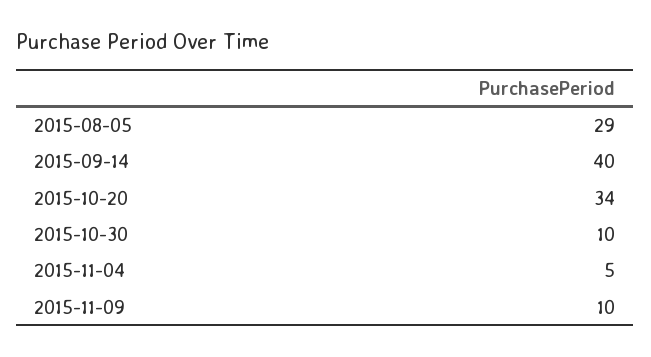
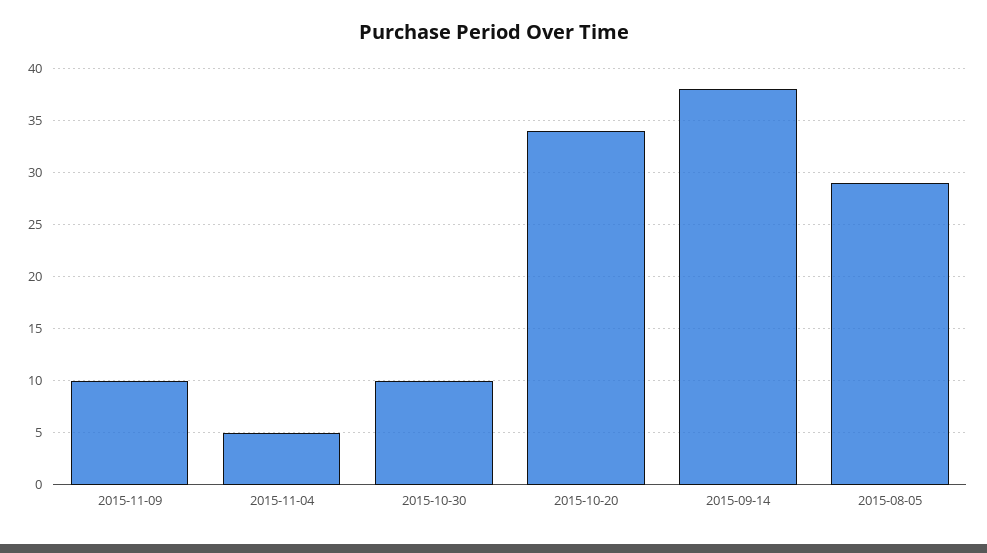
2015-09-14: 40 -> 38

